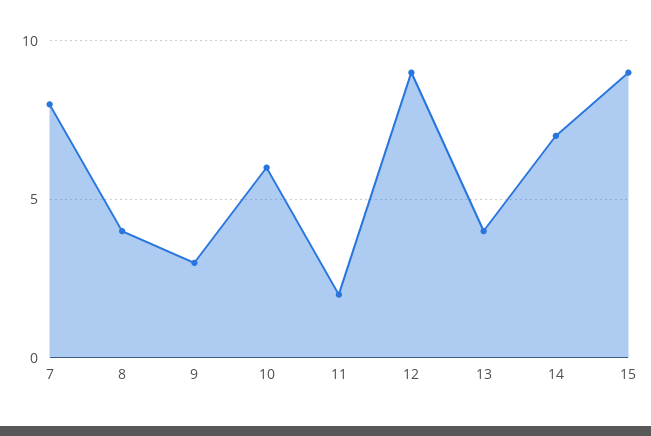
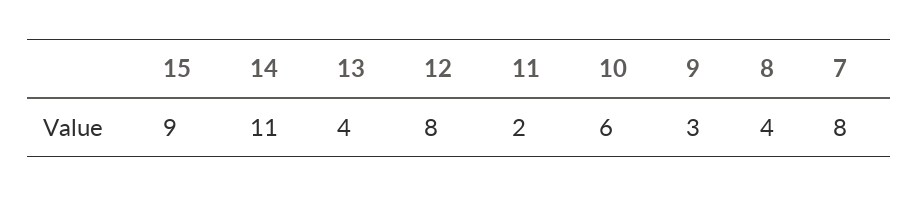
12: 9 -> 8
14: 7 -> 11

